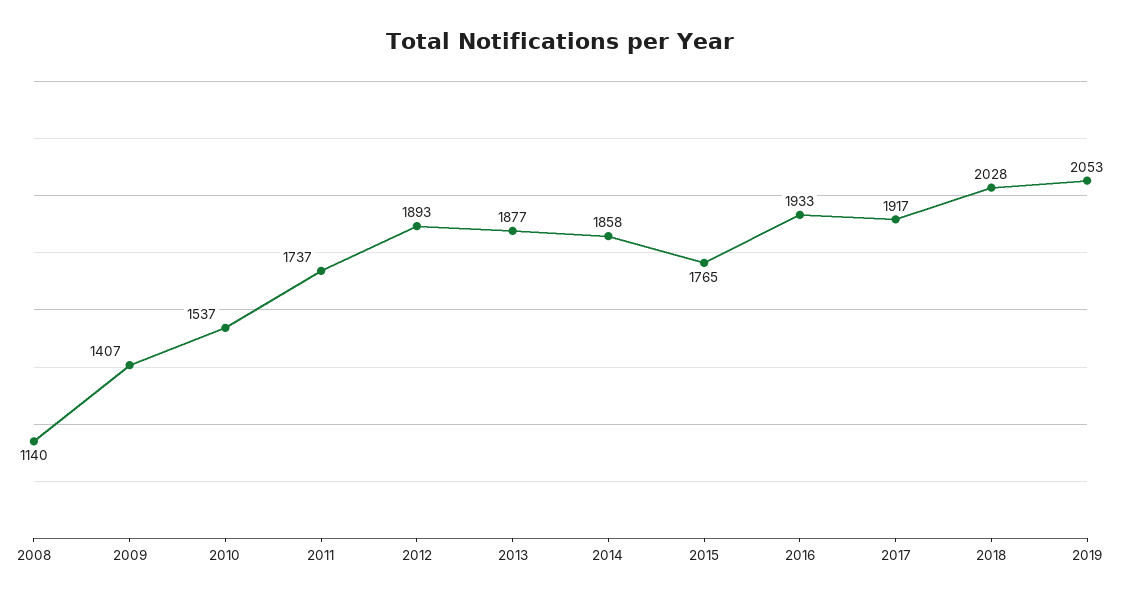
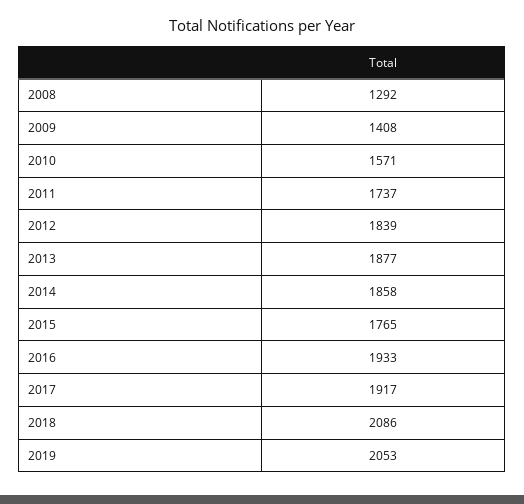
2008: 1140 -> 1292
2009: 1407 -> 1408
2010: 1537 -> 1571
2012: 1893 -> 1839
2018: 2028 -> 2086

